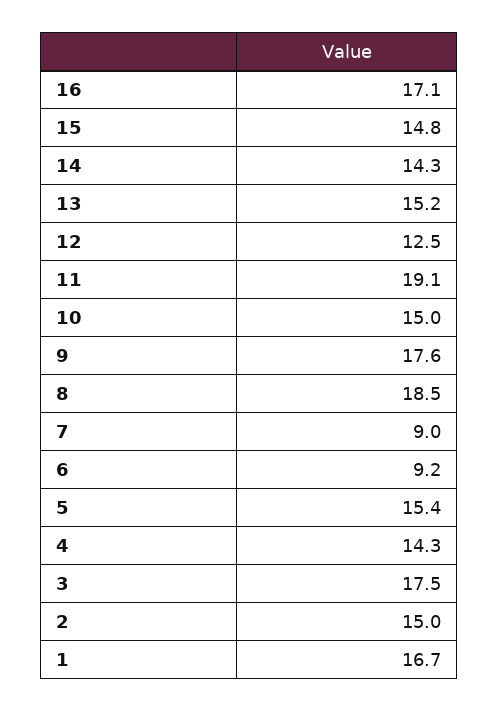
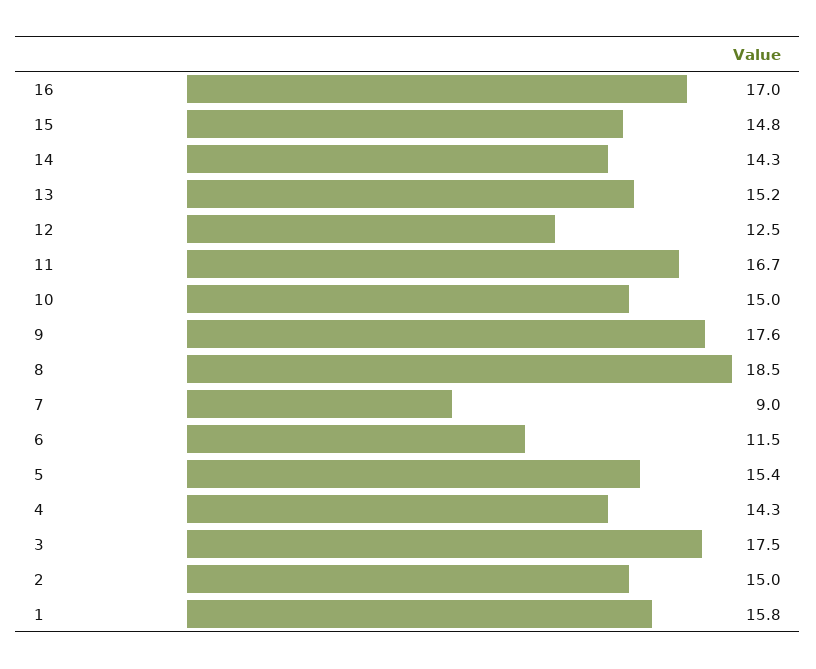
16: 17.1 -> 17
11: 19.1 -> 16.7
6: 9.2 -> 11.5
1: 16.7 -> 15.8

